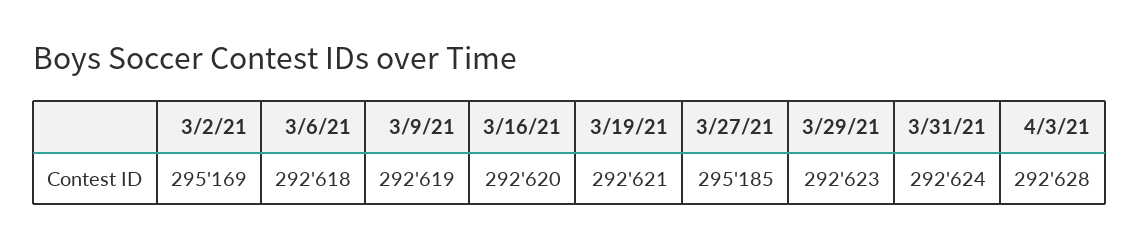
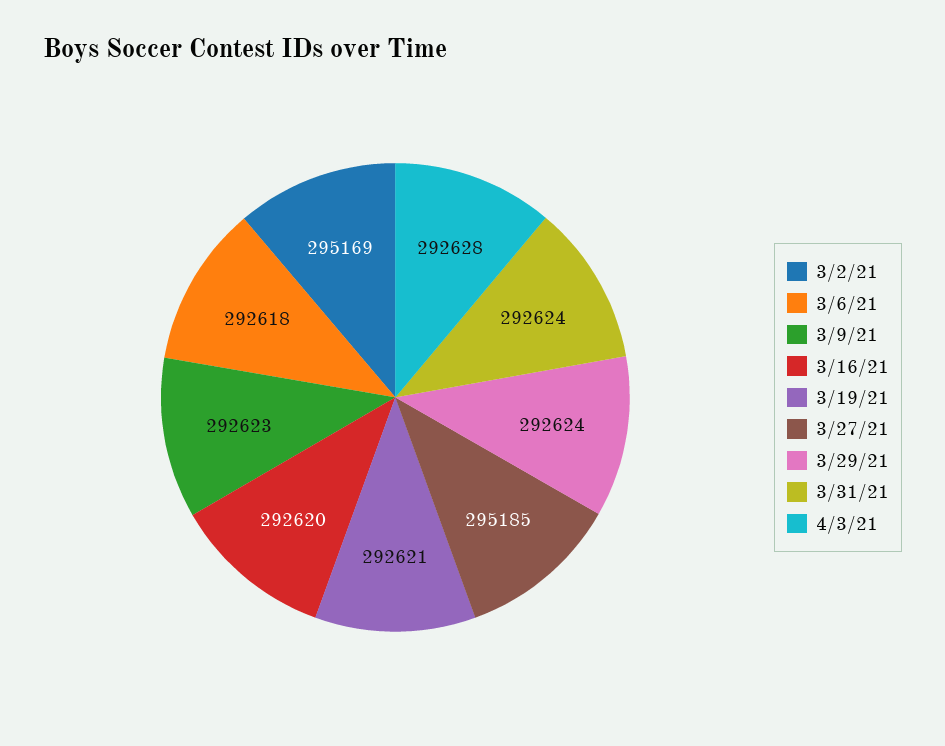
3/9/21: 292619 -> 292623
3/29/21: 292623 -> 292624

